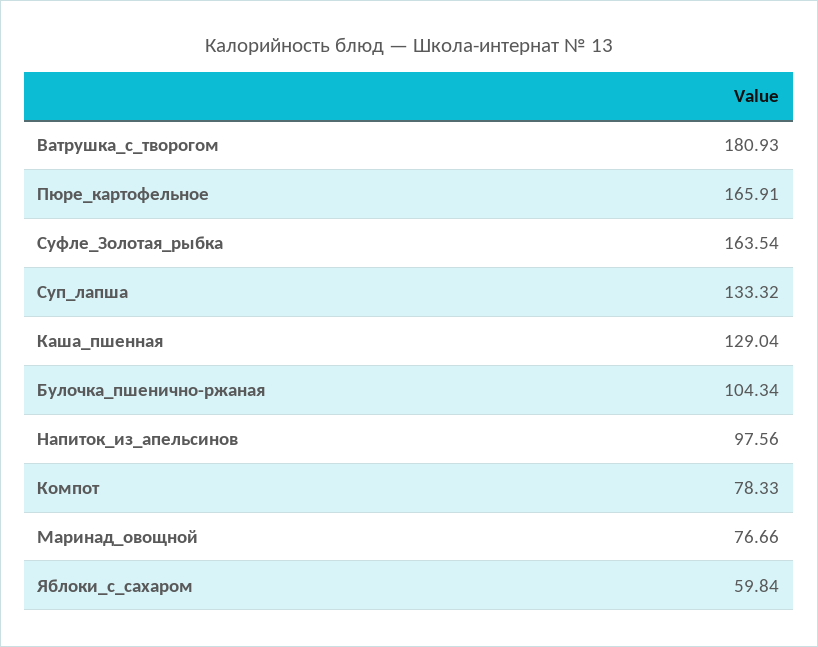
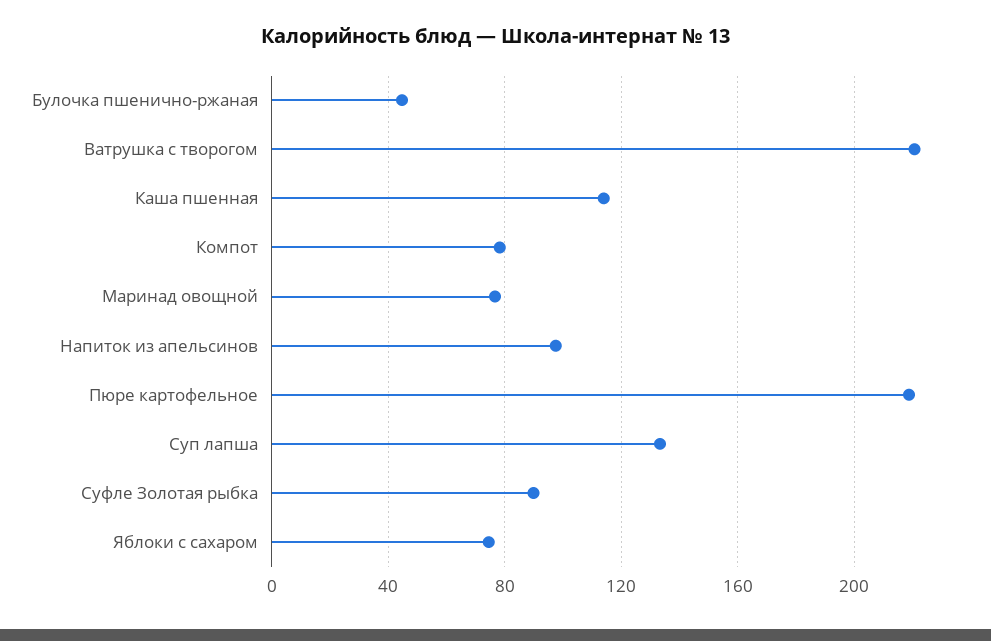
Ватрушка_с_творогом: 180.93 -> 220
Пюре_картофельное: 165.91 -> 220
Суфле_Золотая_рыбка: 163.54 -> 90
Каша_пшенная: 129.04 -> 115
Булочка_пшенично-ржаная: 104.34 -> 45
Яблоки_с_сахаром: 59.84 -> 75

